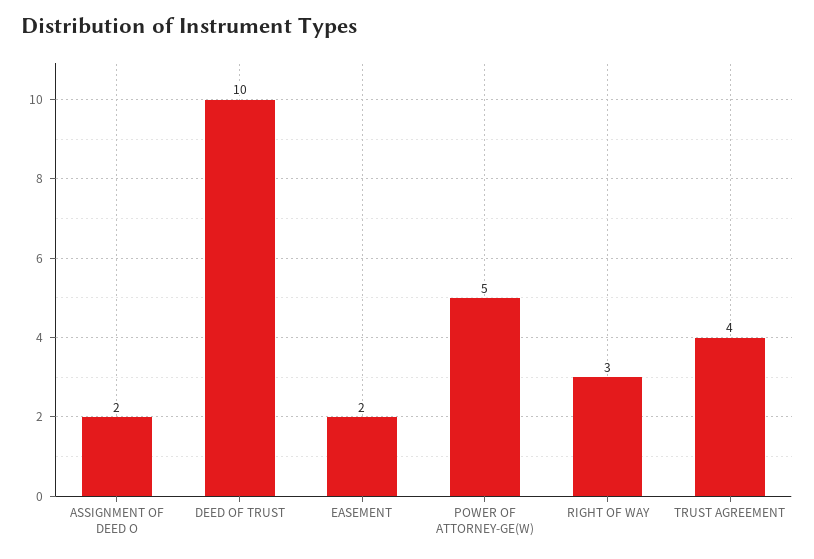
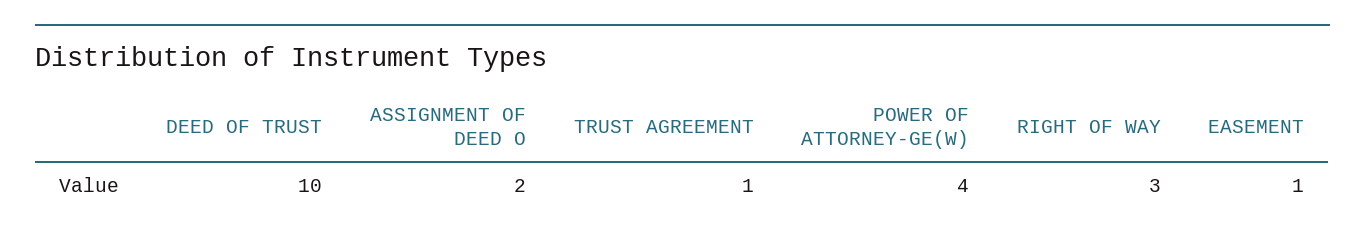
EASEMENT: 2 -> 1
POWER OF ATTORNEY-GE(W): 5 -> 4
TRUST AGREEMENT: 4 -> 1

